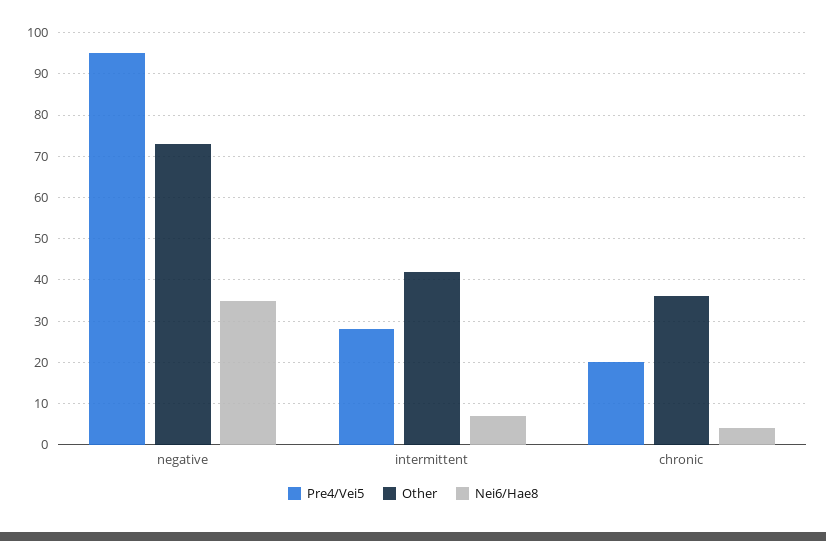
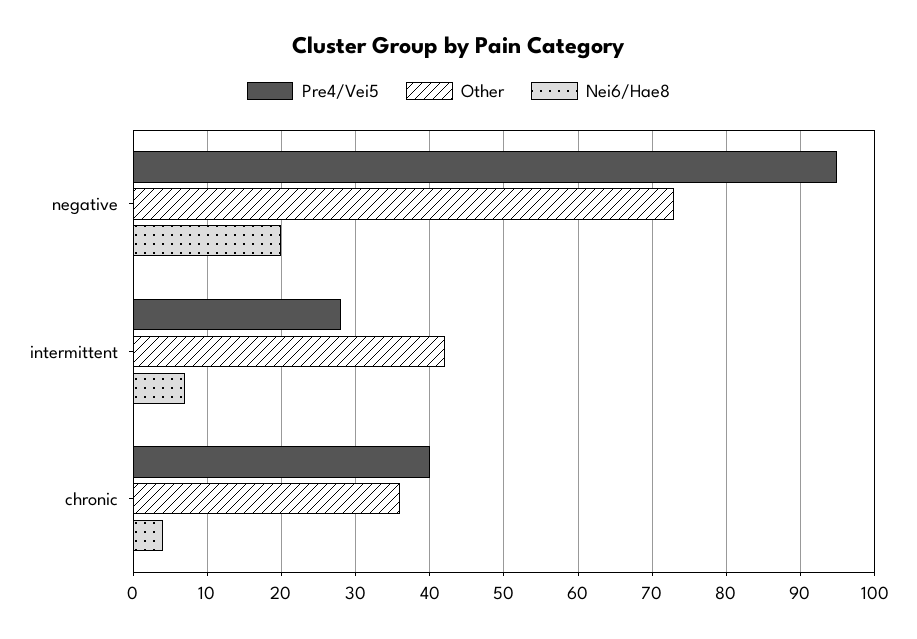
Nei6/Hae8, negative: 35 -> 20
Pre4/Vei5, chronic: 20 -> 40

